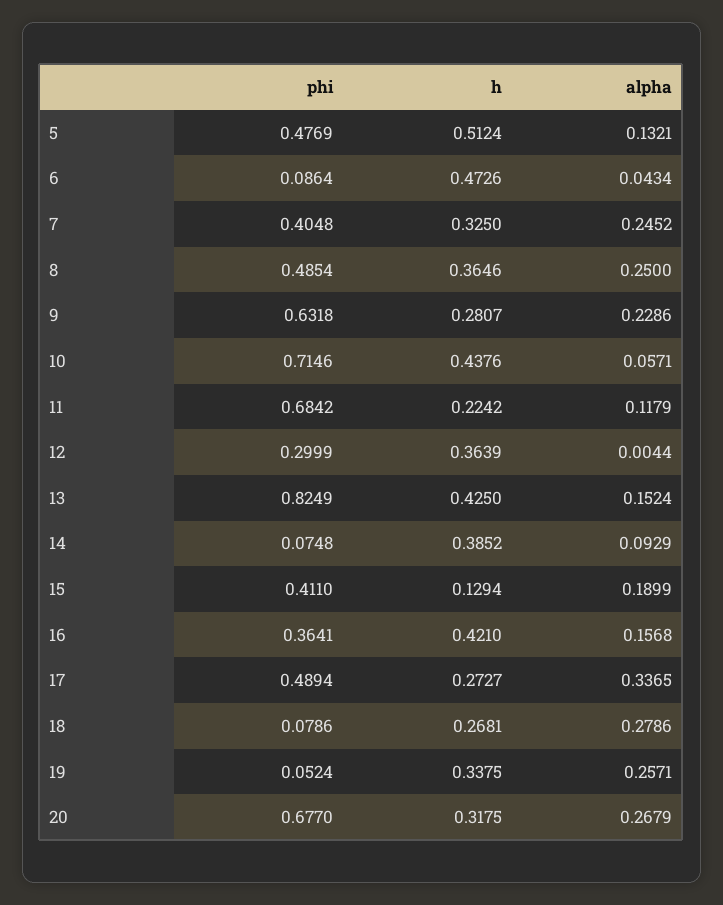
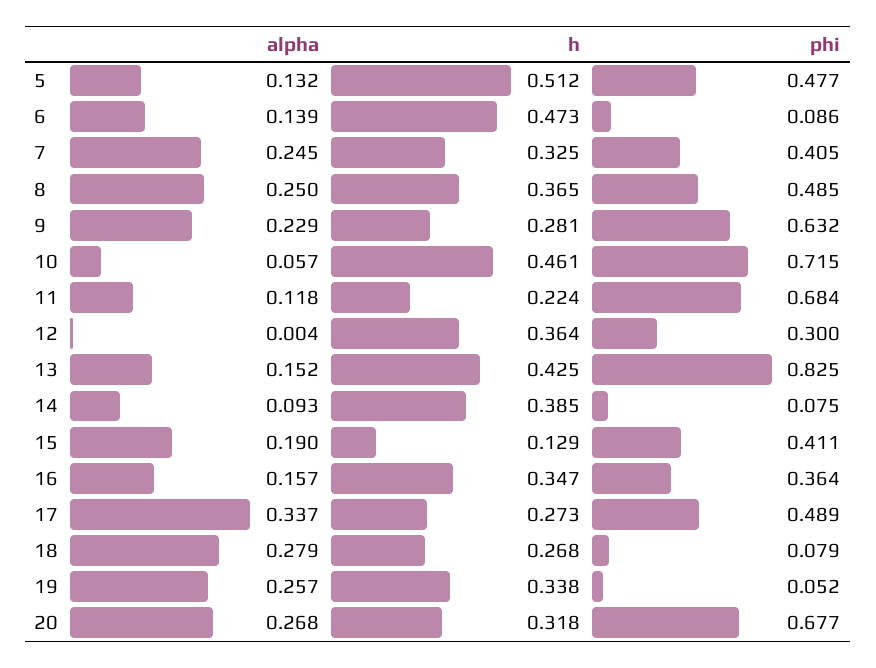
alpha, 6: 0.0434 -> 0.139
h, 10: 0.4376 -> 0.461
h, 16: 0.421 -> 0.347

